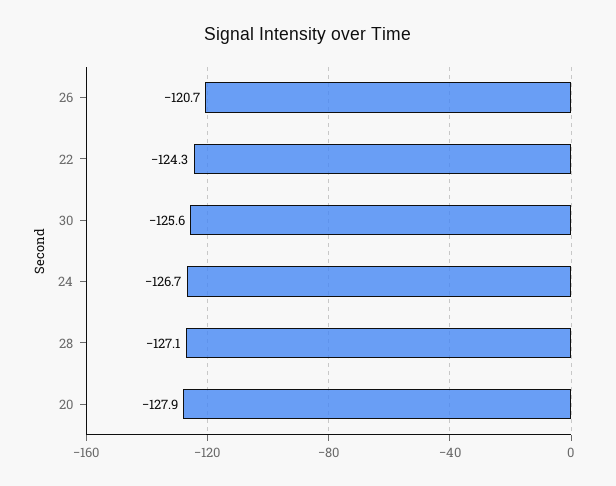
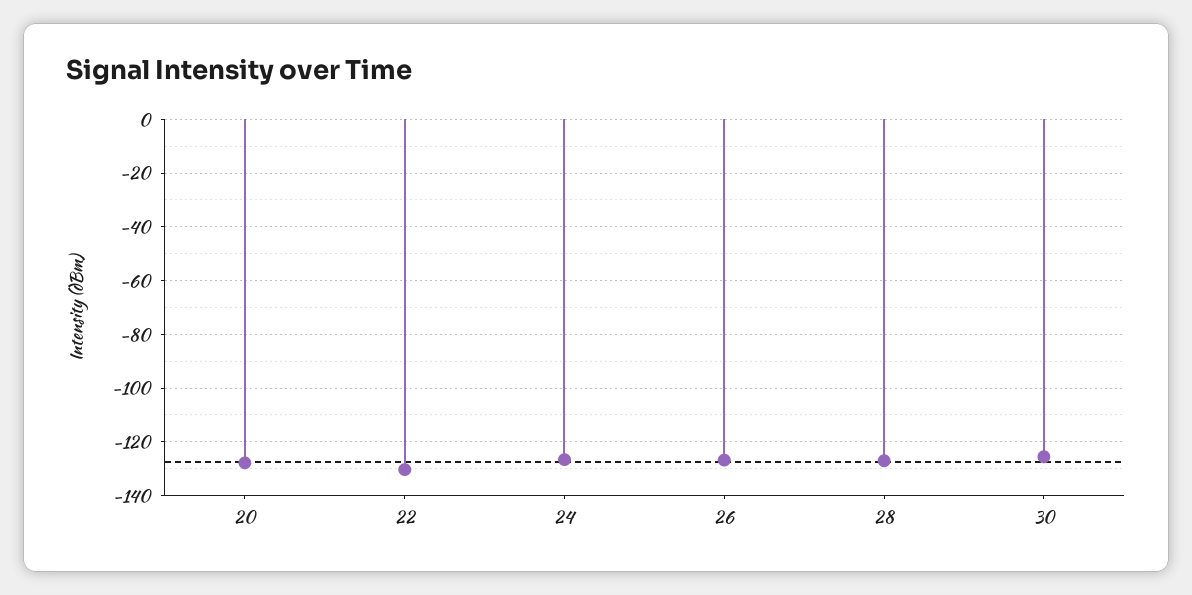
26: -120.7 -> -127.5
22: -124.3 -> -130

